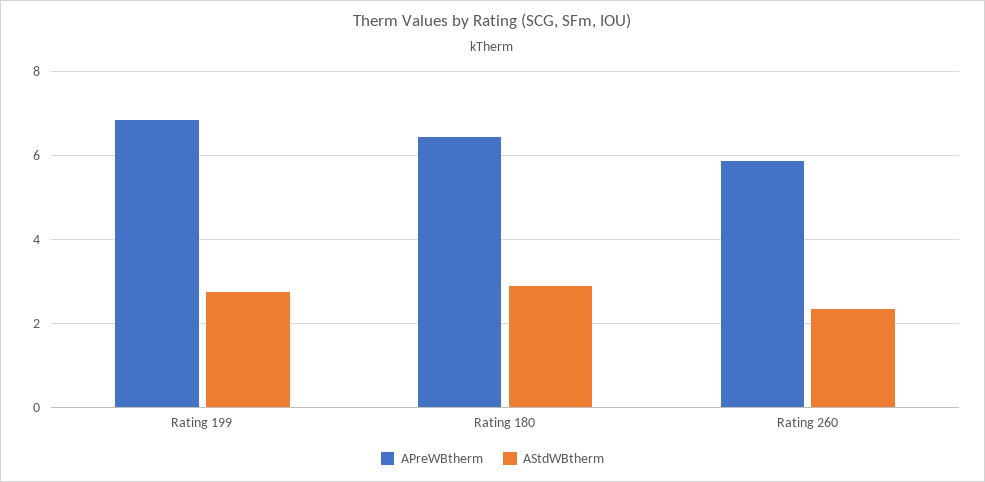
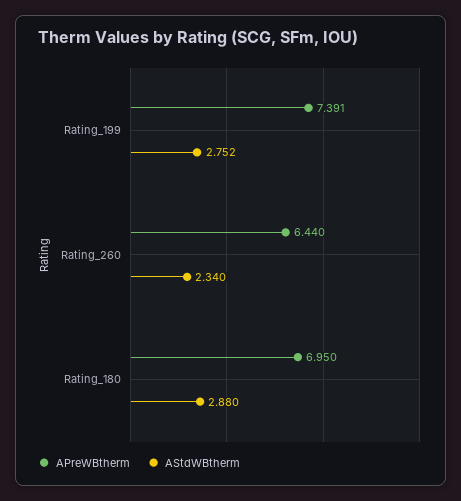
APreWBtherm, Rating 199: 6.8 -> 7.391
APreWBtherm, Rating 180: 6.4 -> 6.95
APreWBtherm, Rating 260: 5.8 -> 6.44

